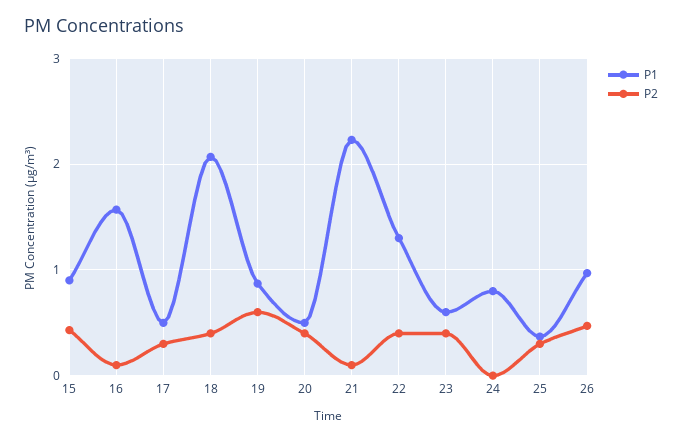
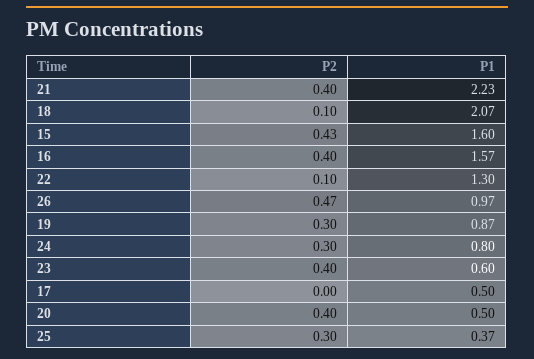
P1, 15: 0.9 -> 1.6
P2, 16: 0.1 -> 0.4
P2, 17: 0.3 -> 0
P2, 18: 0.4 -> 0.1
P2, 19: 0.6 -> 0.3
P2, 21: 0.1 -> 0.4
P2, 22: 0.4 -> 0.1
P2, 24: 0 -> 0.3

